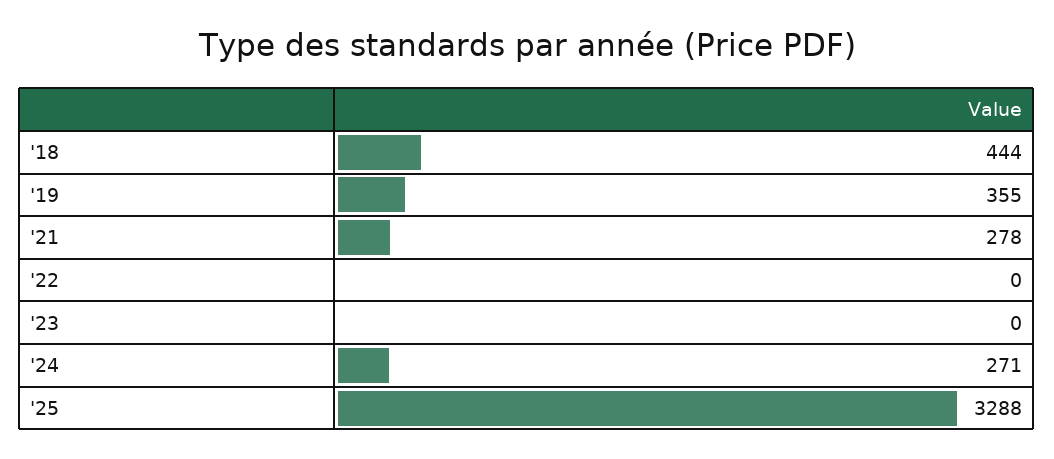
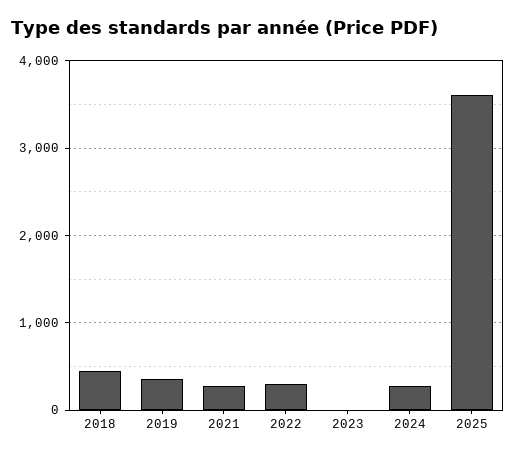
'22: 0 -> 300
'25: 3288 -> 3600

